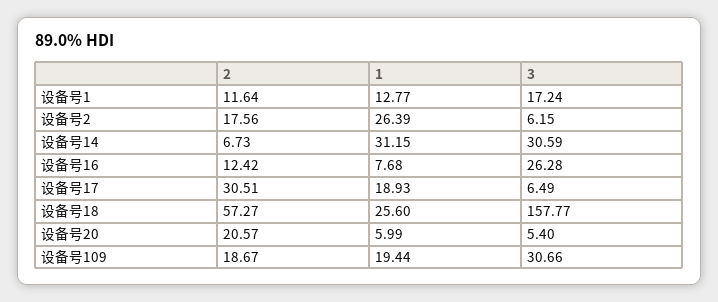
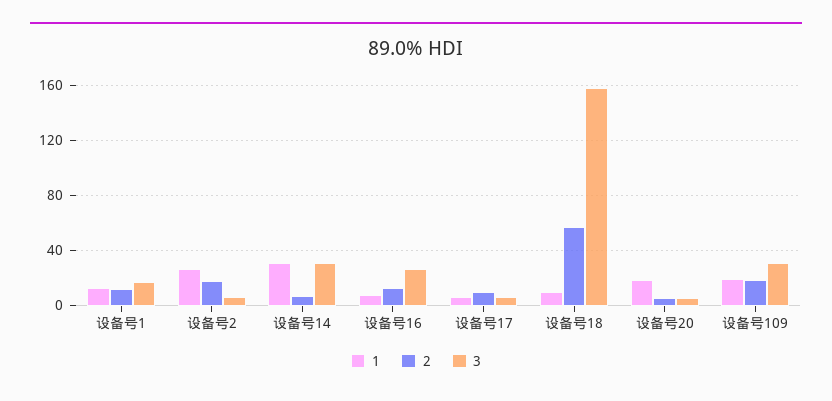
2, 设备号17: 30.51 -> 10
1, 设备号17: 18.93 -> 5
1, 设备号18: 25.6 -> 10
2, 设备号20: 20.57 -> 5
1, 设备号20: 5.99 -> 20

